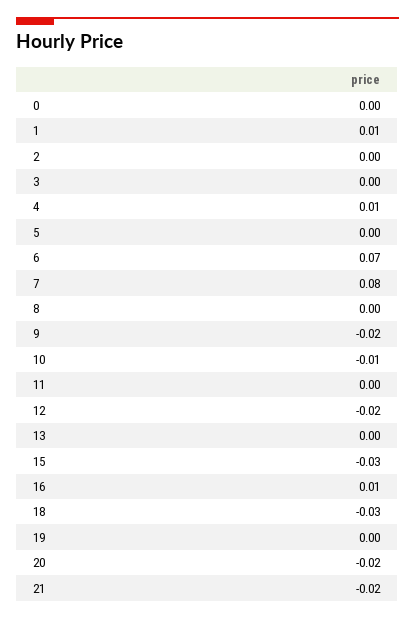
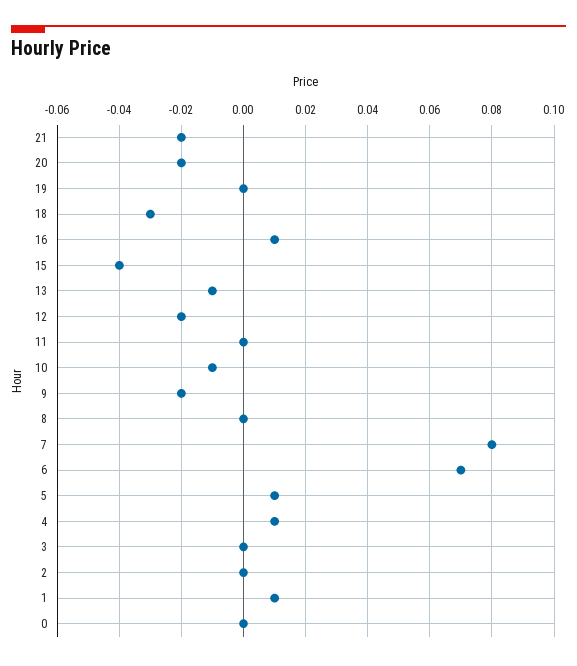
5: 0 -> 0.01
13: 0 -> -0.01
15: -0.03 -> -0.04

